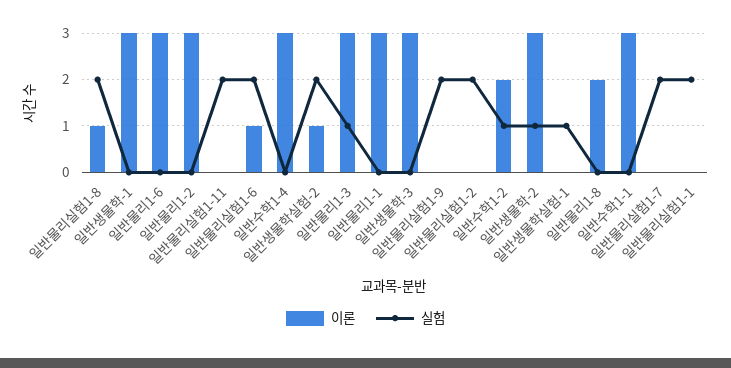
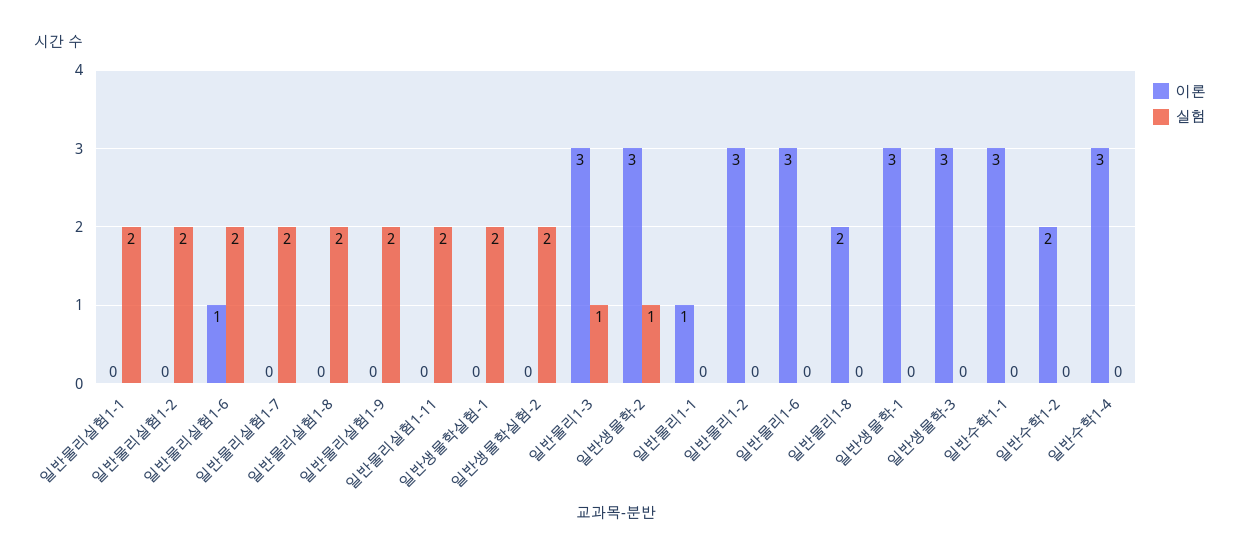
이론, 일반물리실험1-8: 1 -> 0
이론, 일반생물학실험-2: 1 -> 0
이론, 일반물리1-1: 3 -> 1
실험, 일반수학1-2: 1 -> 0
실험, 일반생물학실험-1: 1 -> 2

